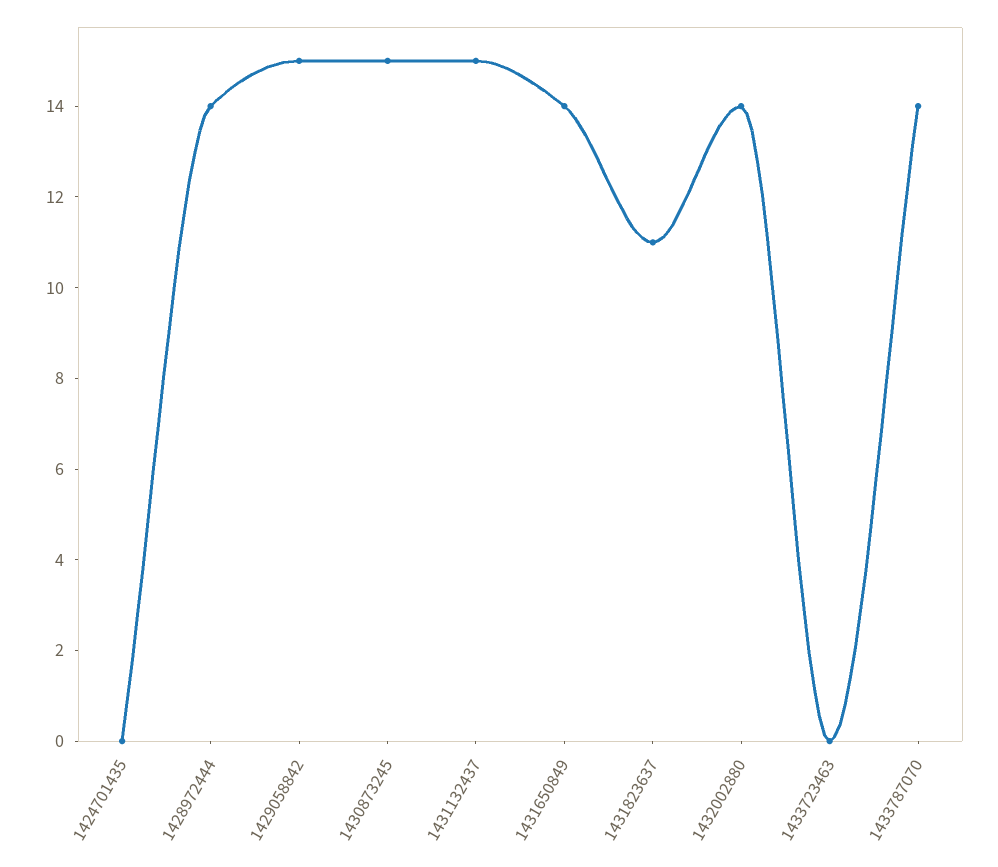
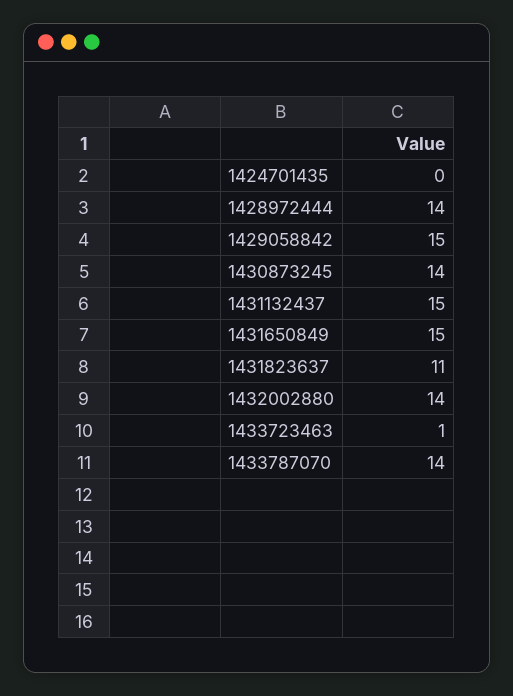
1430873245: 15 -> 14
1431650849: 14 -> 15
1433723463: 0 -> 1

